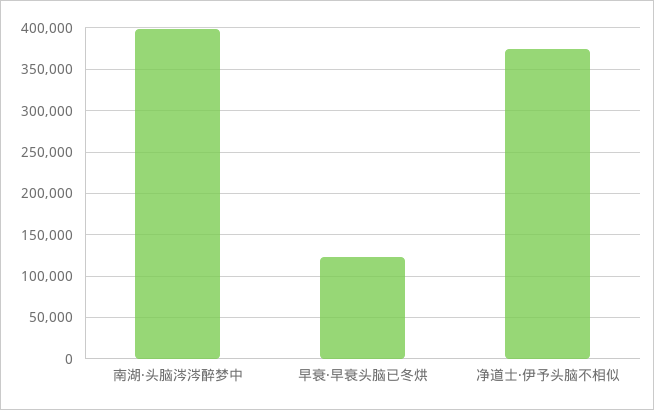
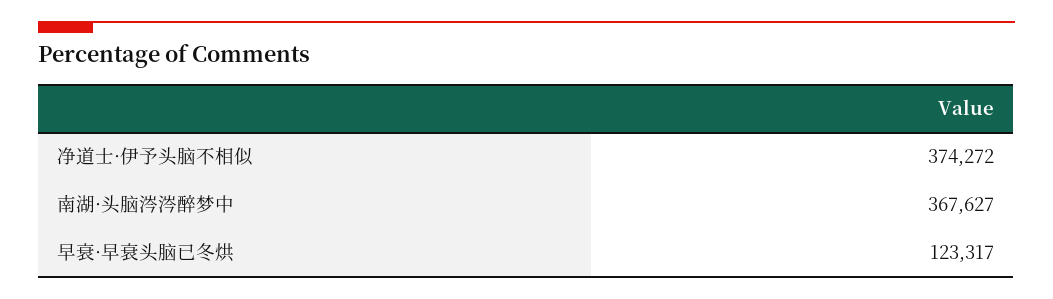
南湖·头脑涔涔醉梦中: 400000 -> 367627

